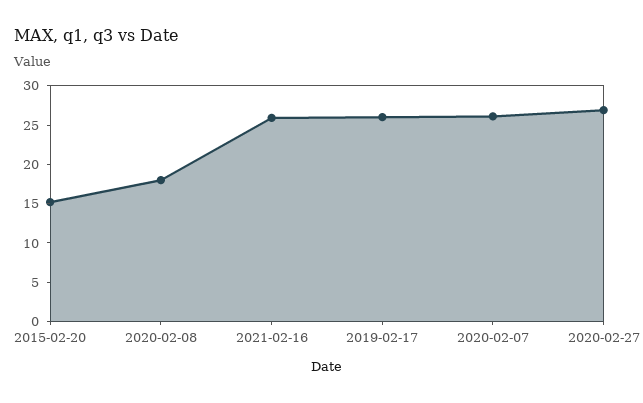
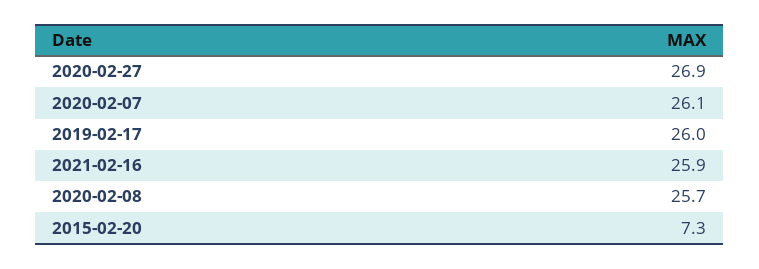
2015-02-20: 15 -> 7.3
2020-02-08: 17.5 -> 25.7

